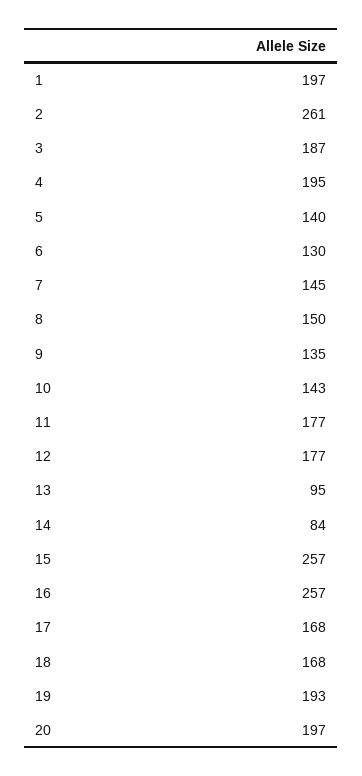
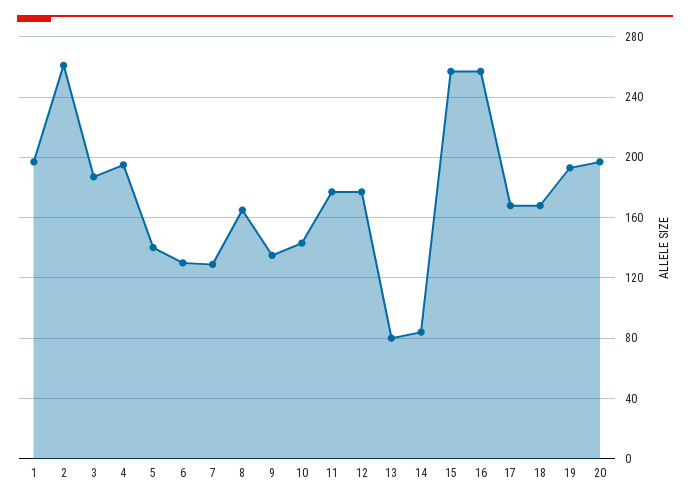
7: 145 -> 130
8: 150 -> 165
13: 95 -> 80

